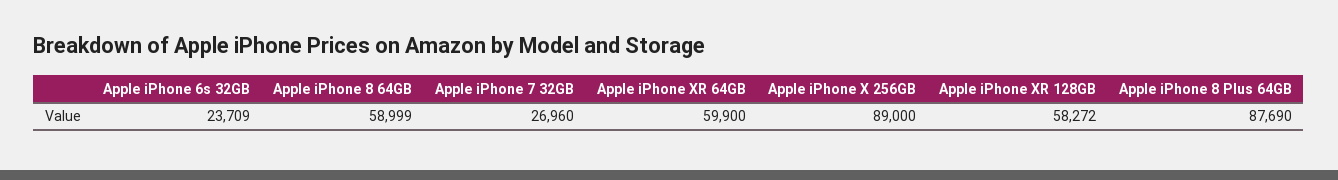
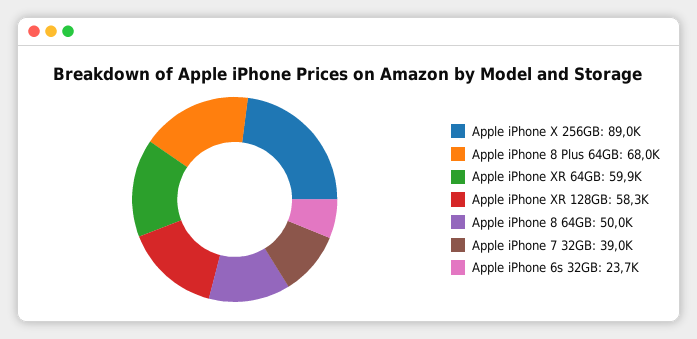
Apple iPhone 8 64GB: 58999 -> 50000
Apple iPhone 7 32GB: 26960 -> 39000
Apple iPhone 8 Plus 64GB: 87690 -> 68000

